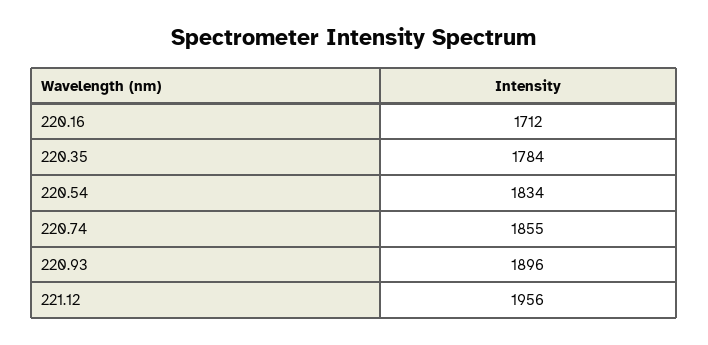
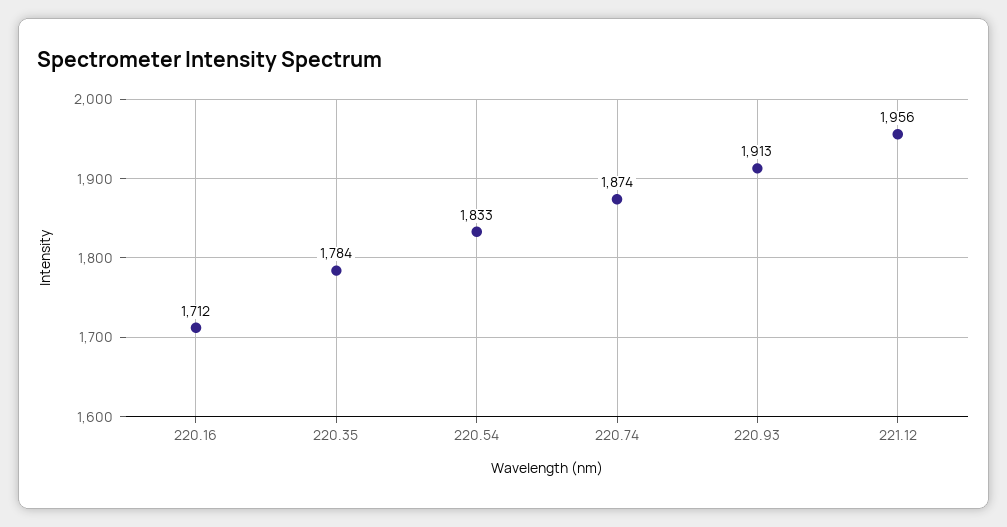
220.54: 1834 -> 1833
220.74: 1855 -> 1874
220.93: 1896 -> 1913

